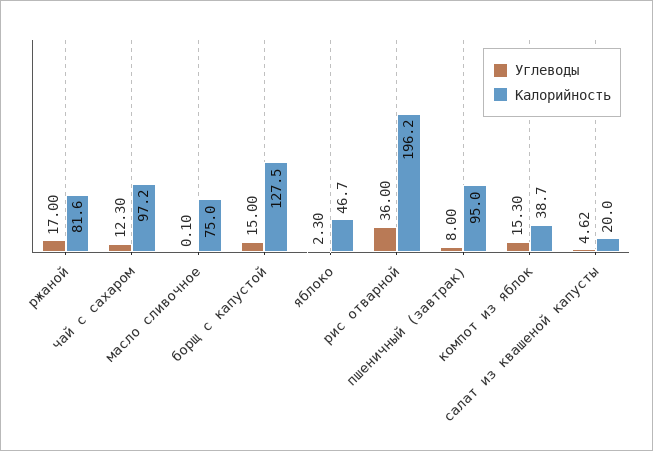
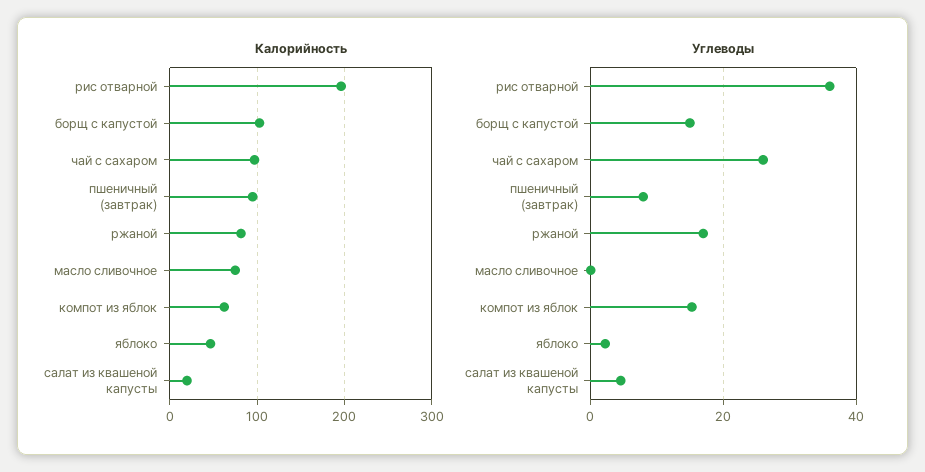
Углеводы, чай с сахаром: 12.3 -> 26
Калорийность, борщ с капустой: 127.5 -> 100
Калорийность, компот из яблок: 38.7 -> 60

